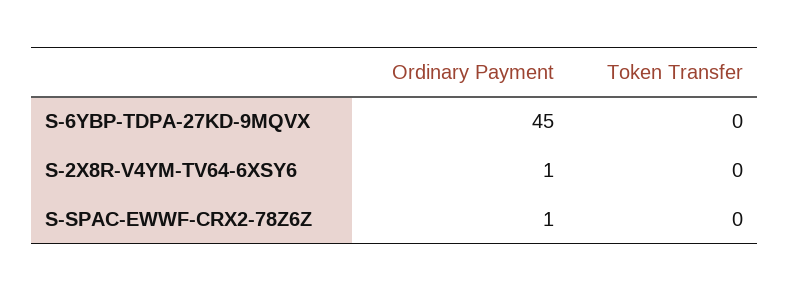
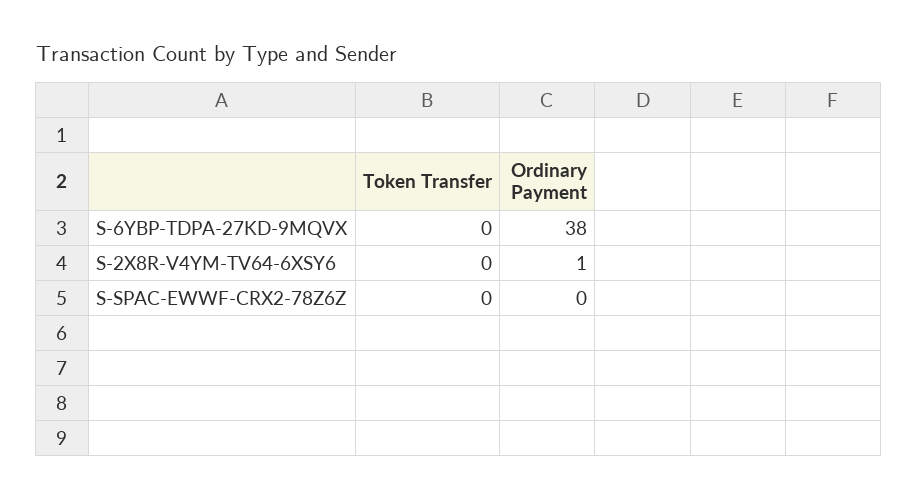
Ordinary Payment, S-6YBP-TDPA-27KD-9MQVX: 45 -> 38
Ordinary Payment, S-SPAC-EWWF-CRX2-78Z6Z: 1 -> 0

